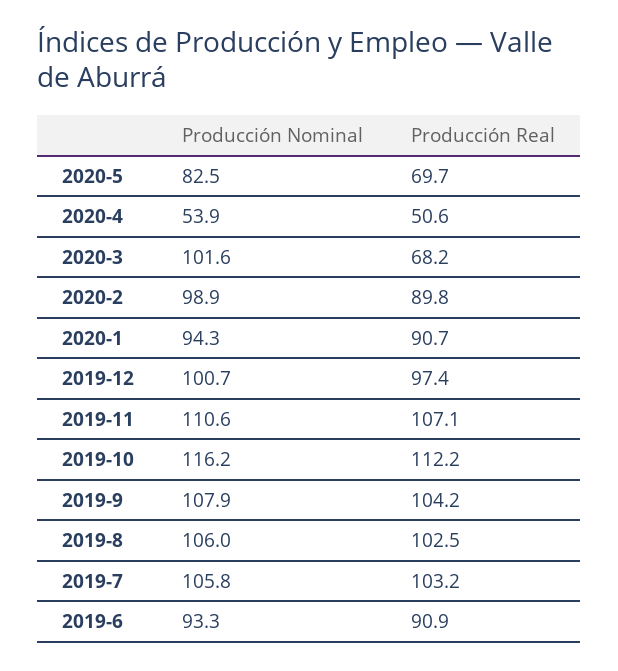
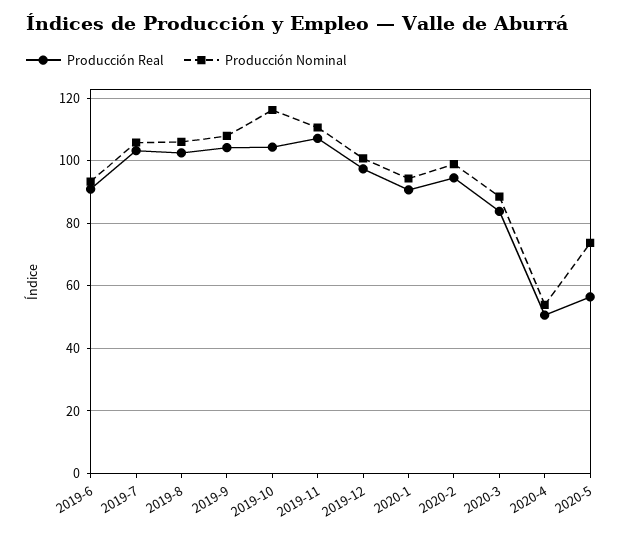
Producción Nominal, 2020-5: 82.5 -> 74
Producción Real, 2020-5: 69.7 -> 56
Producción Nominal, 2020-3: 101.6 -> 88
Producción Real, 2020-3: 68.2 -> 84
Producción Real, 2020-2: 89.8 -> 94
Producción Real, 2019-10: 112.2 -> 104

